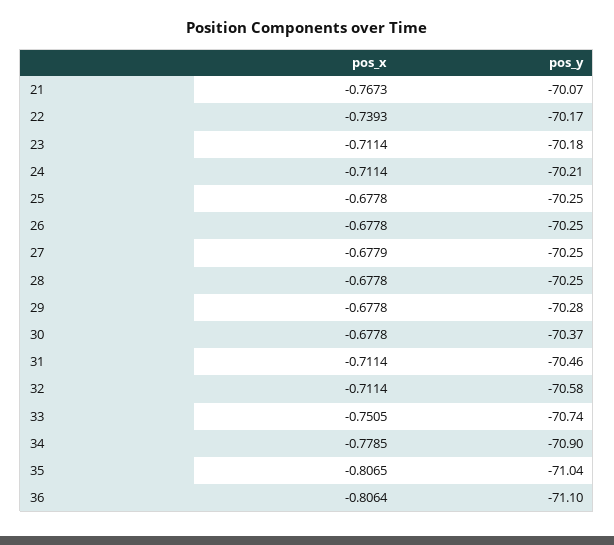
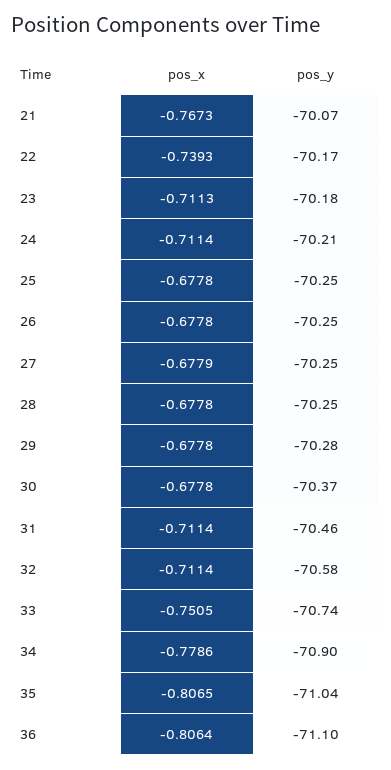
pos_x, 23: -0.7114 -> -0.7113
pos_x, 34: -0.7785 -> -0.7786

